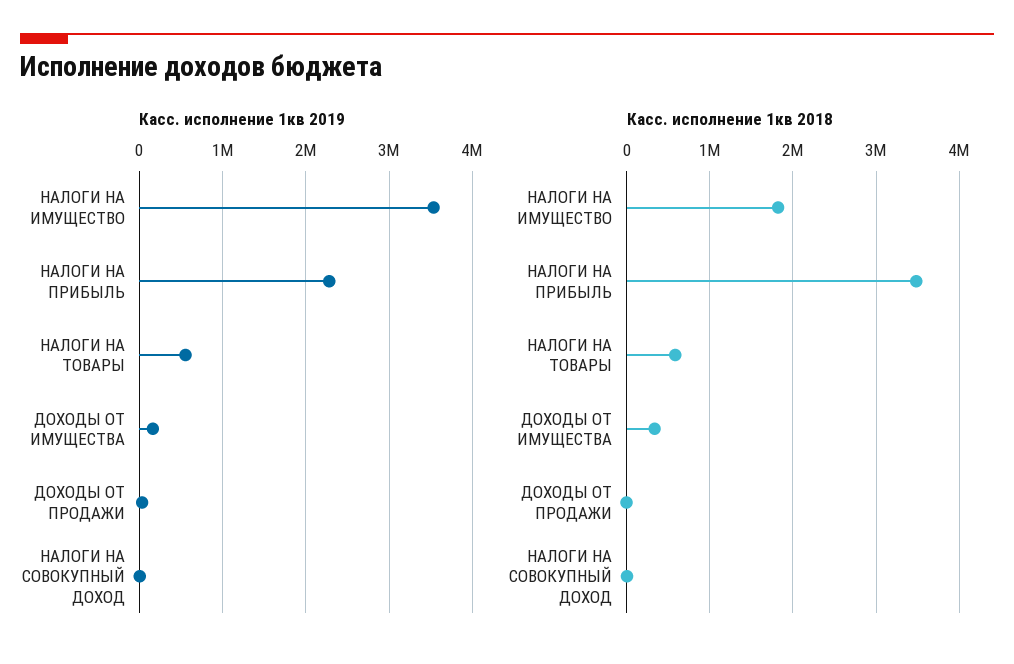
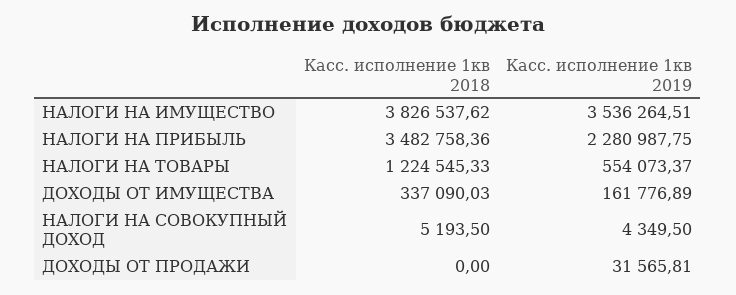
Касс. исполнение 1кв 2018, НАЛОГИ НА ИМУЩЕСТВО: 1800000 -> 3826537.62
Касс. исполнение 1кв 2018, НАЛОГИ НА ТОВАРЫ: 600000 -> 1224545.33

